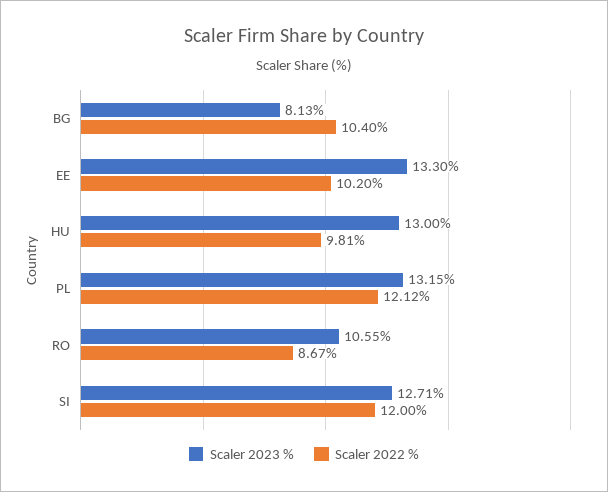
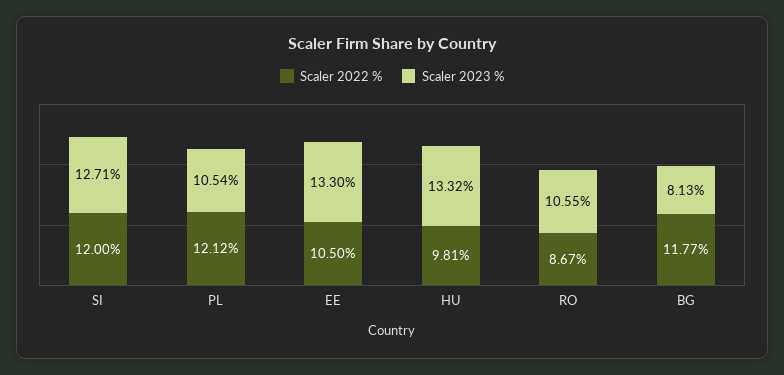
Scaler 2022 %, BG: 10.4 -> 11.77
Scaler 2022 %, EE: 10.2 -> 10.5
Scaler 2023 %, HU: 13 -> 13.32
Scaler 2023 %, PL: 13.15 -> 10.54

